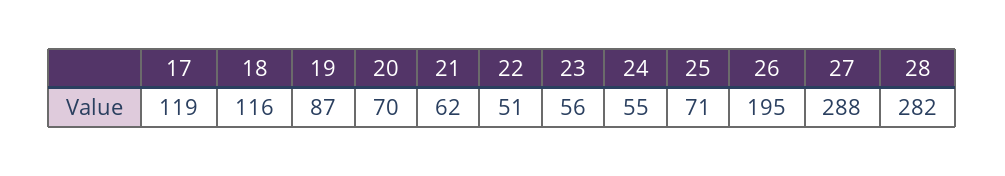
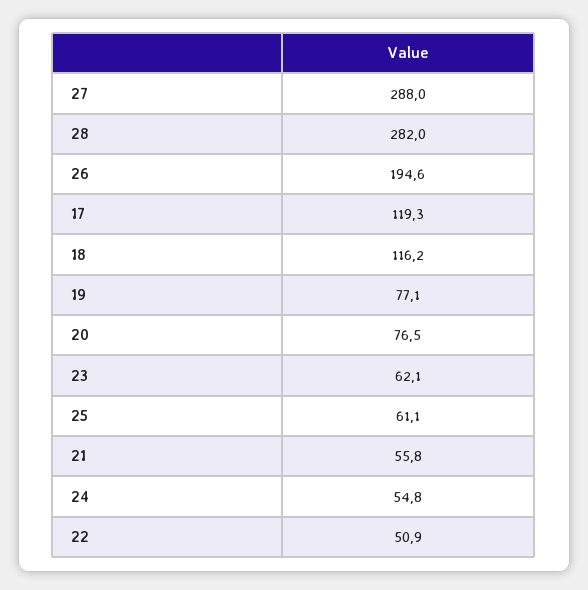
19: 87 -> 77.1
20: 70 -> 76.5
21: 62 -> 55.8
23: 56 -> 62.1
25: 71 -> 61.1

